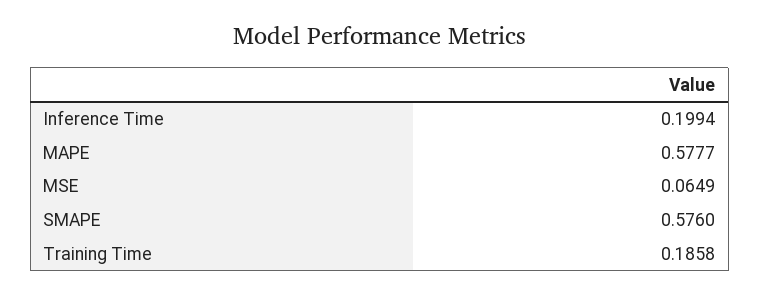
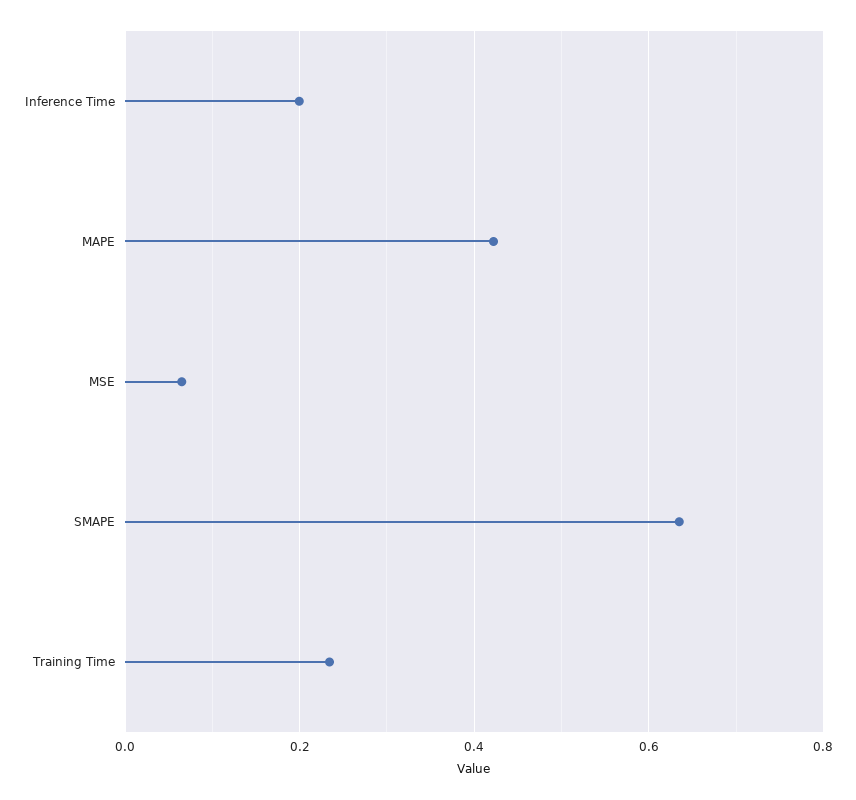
MAPE: 0.5777 -> 0.42
SMAPE: 0.576 -> 0.64
Training Time: 0.1858 -> 0.24

